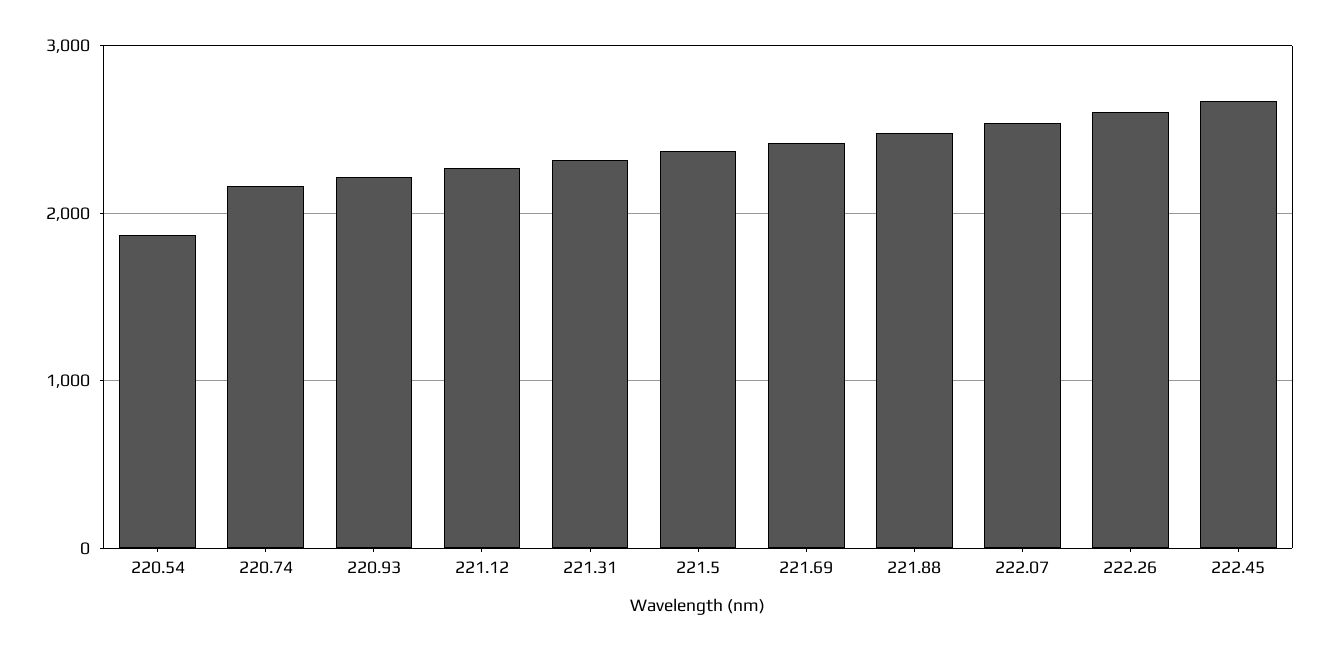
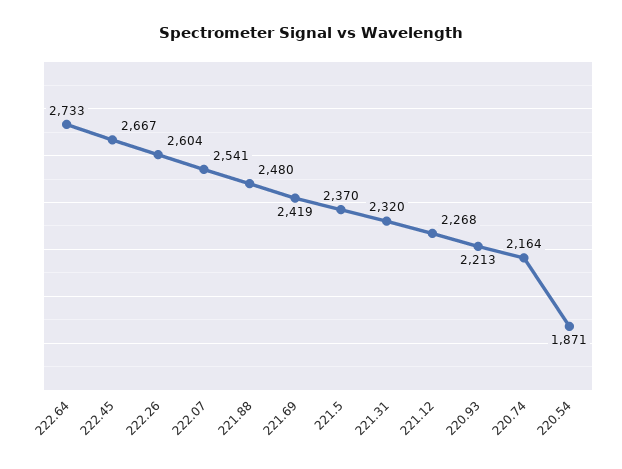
222.64: none -> 2733

